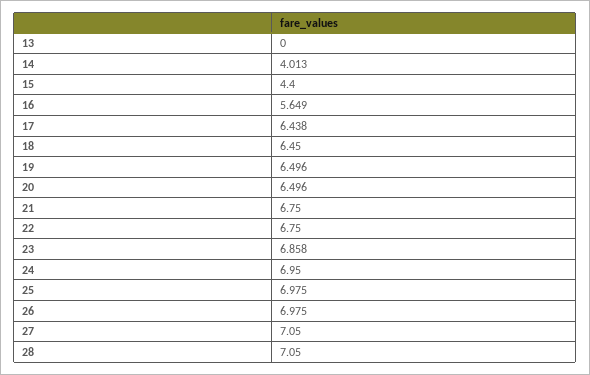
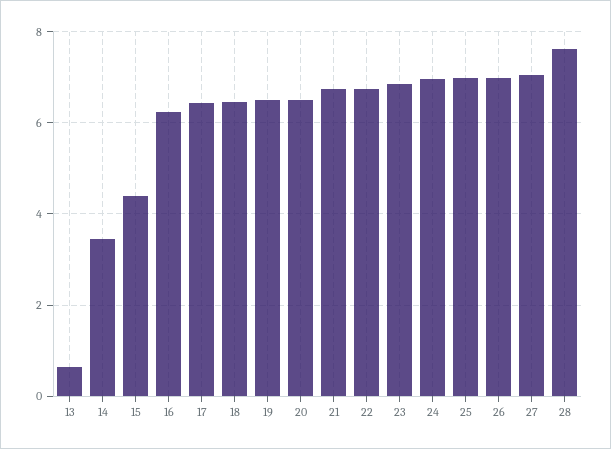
13: 0 -> 0.6
14: 4.013 -> 3.4
16: 5.649 -> 6.2
28: 7.05 -> 7.6

